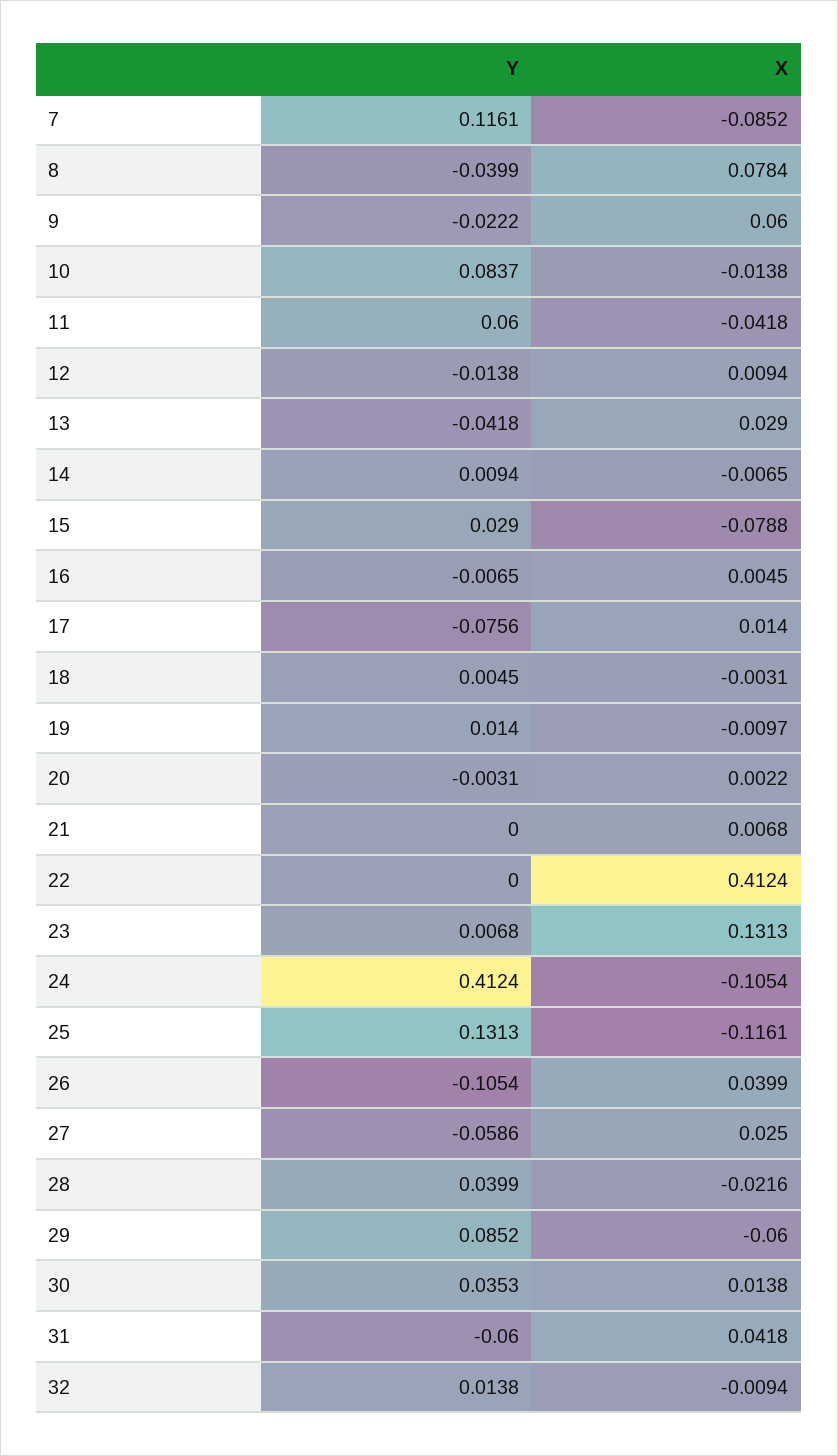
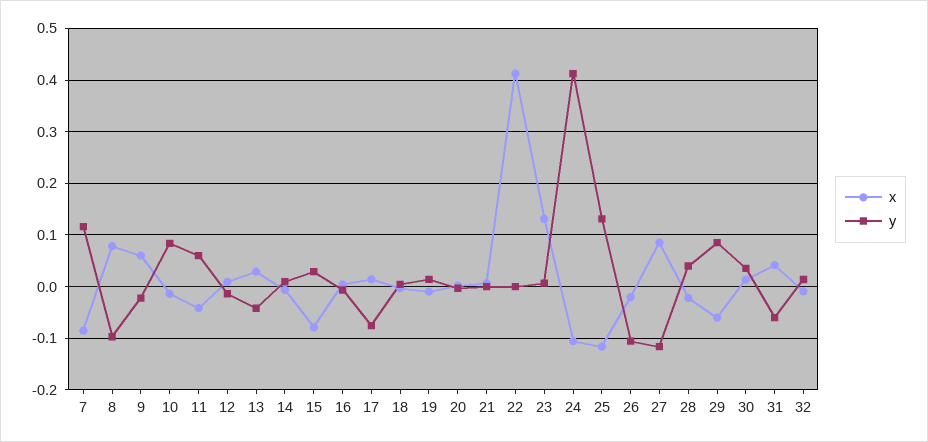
Y, 8: -0.0399 -> -0.1
X, 26: 0.0399 -> -0.02
Y, 27: -0.0586 -> -0.12
X, 27: 0.025 -> 0.08

